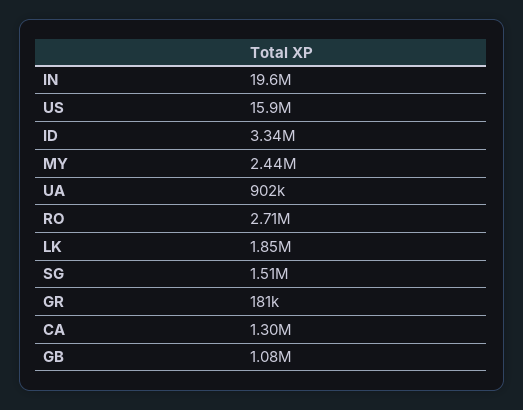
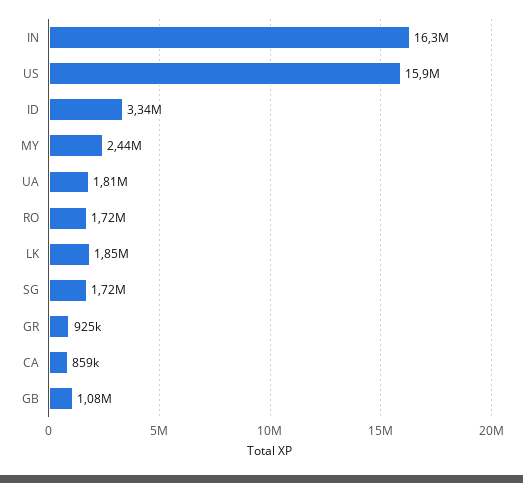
IN: 19600000 -> 16300000
UA: 902000 -> 1810000
RO: 2710000 -> 1720000
SG: 1510000 -> 1720000
GR: 181000 -> 925000
CA: 1300000 -> 859000

